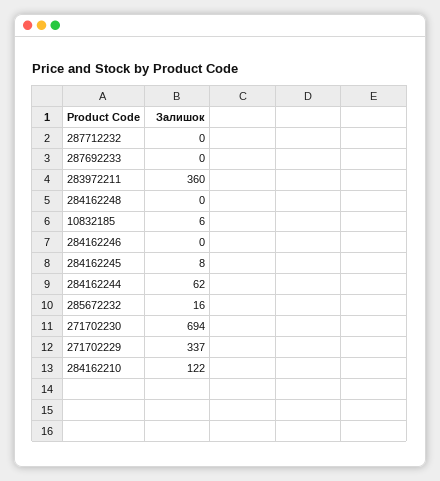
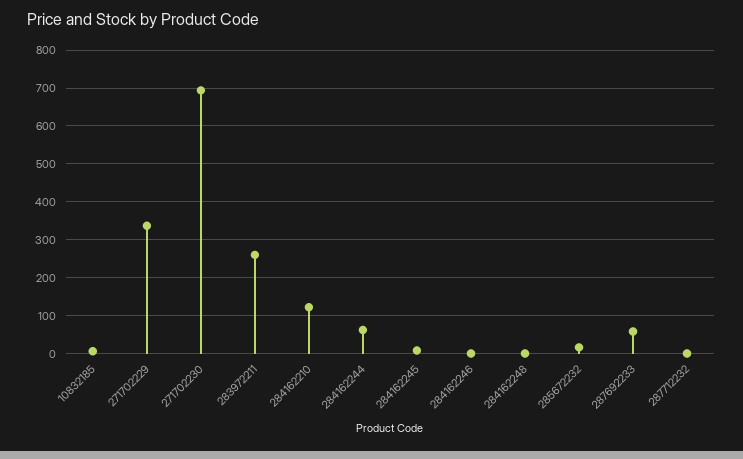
287692233: 0 -> 60
283972211: 360 -> 260

